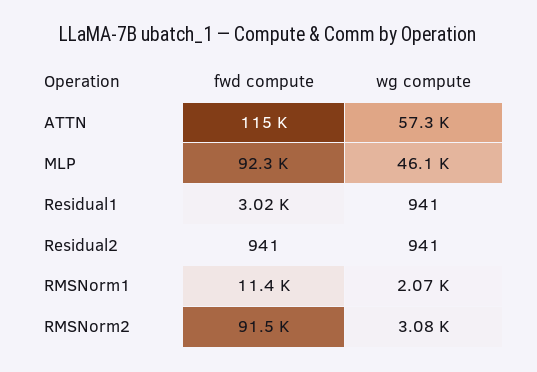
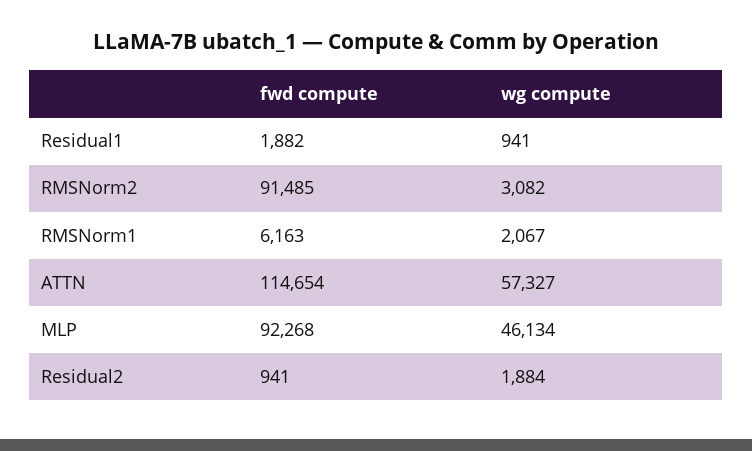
fwd compute, Residual1: 3020 -> 1882
wg compute, Residual2: 941 -> 1884
fwd compute, RMSNorm1: 11400 -> 6163

